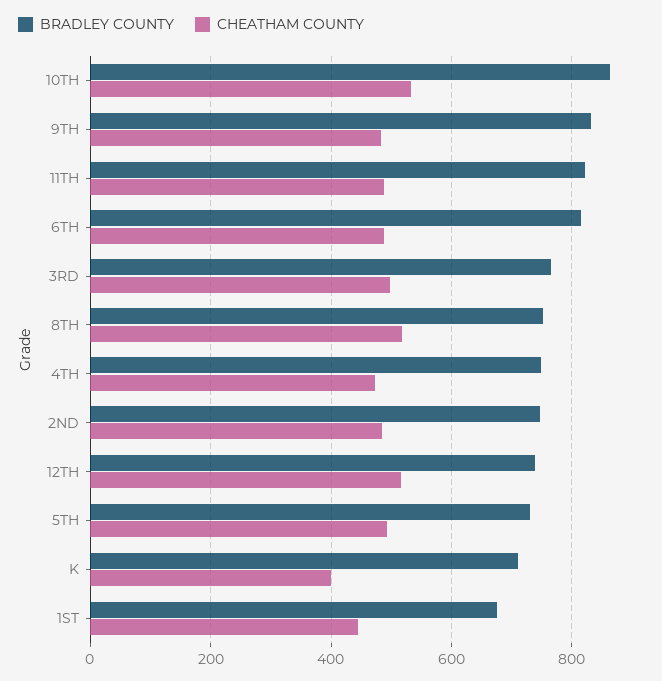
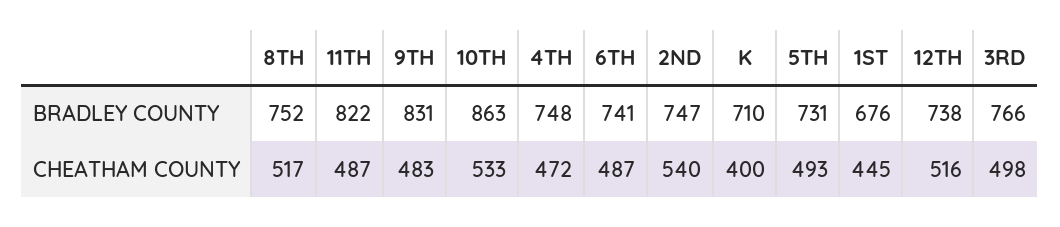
BRADLEY COUNTY, 6TH: 820 -> 741
CHEATHAM COUNTY, 2ND: 480 -> 540

